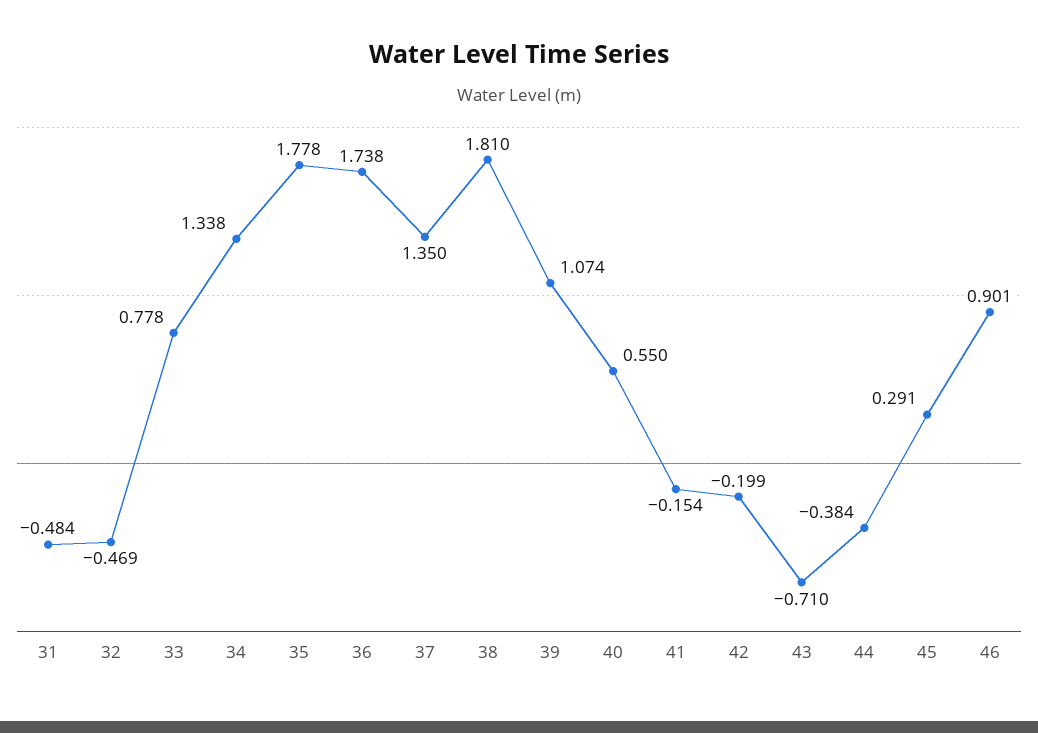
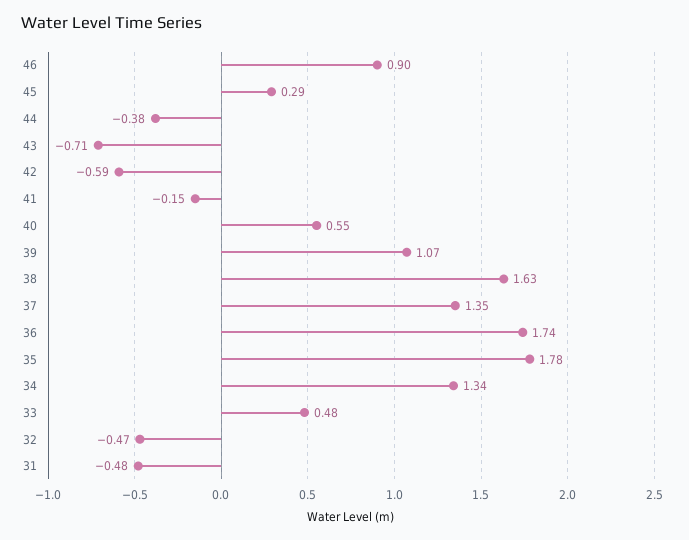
33: 0.778 -> 0.48
38: 1.81 -> 1.63
42: -0.199 -> -0.59

